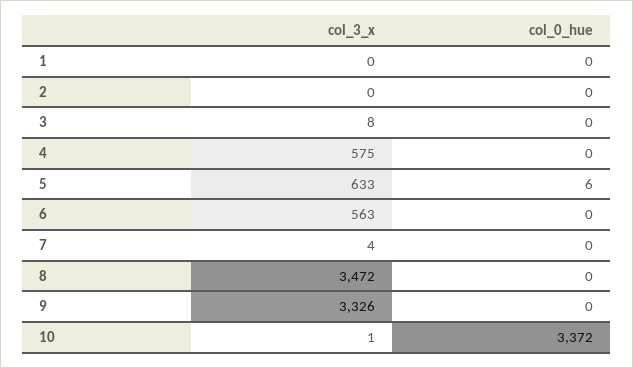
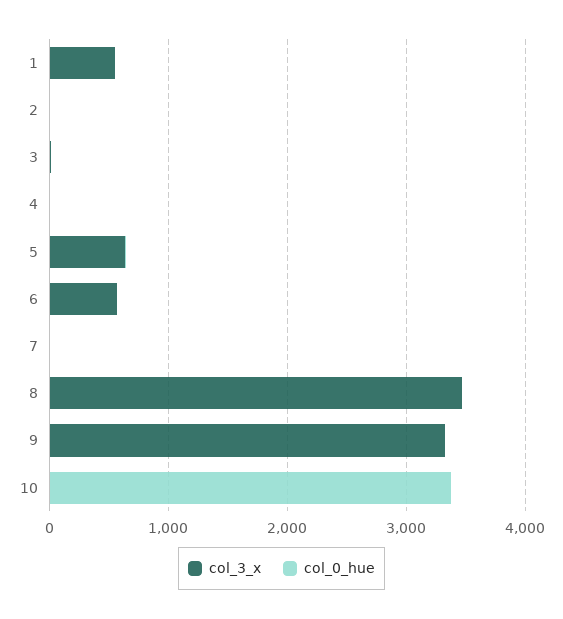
col_3_x, 1: 0 -> 600
col_3_x, 4: 575 -> 0

